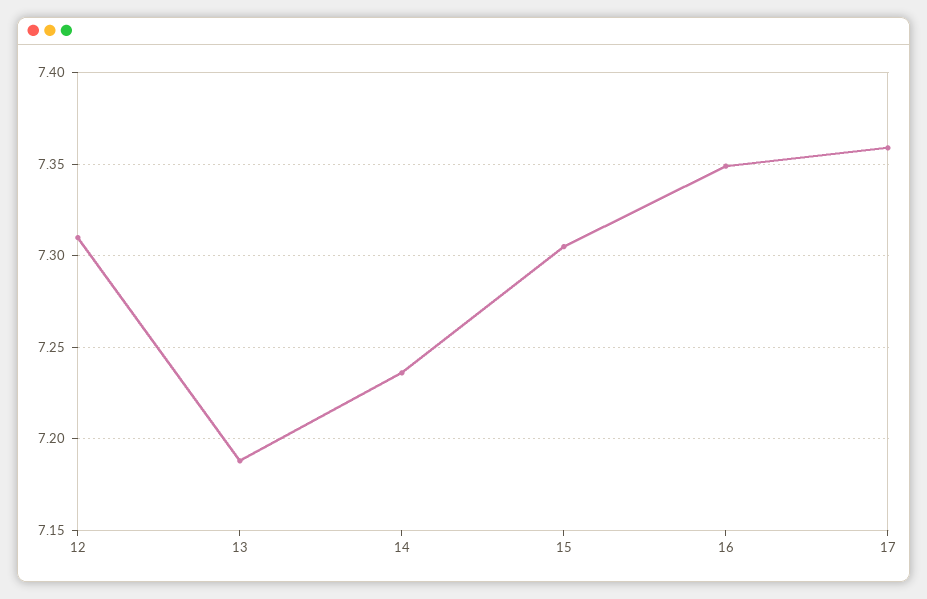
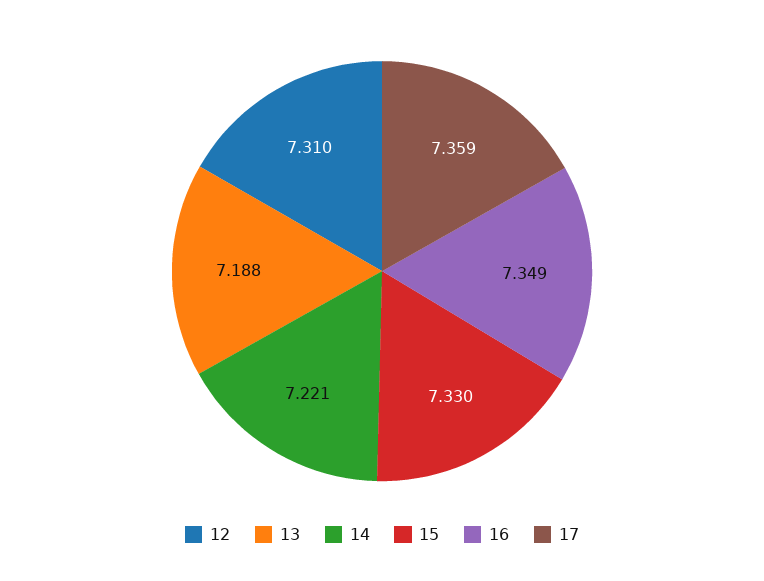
14: 7.235 -> 7.221
15: 7.305 -> 7.33

